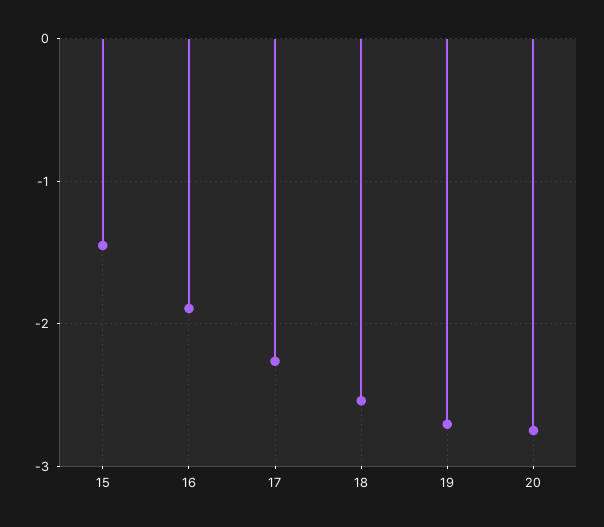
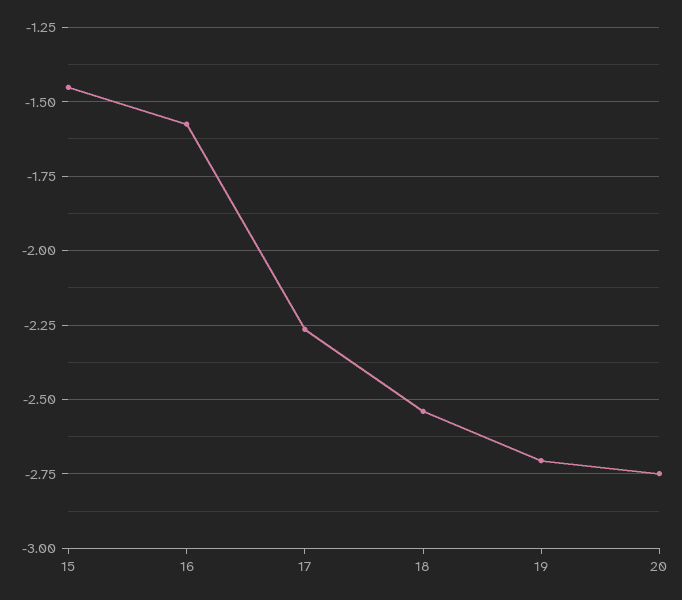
16: -1.9 -> -1.575

